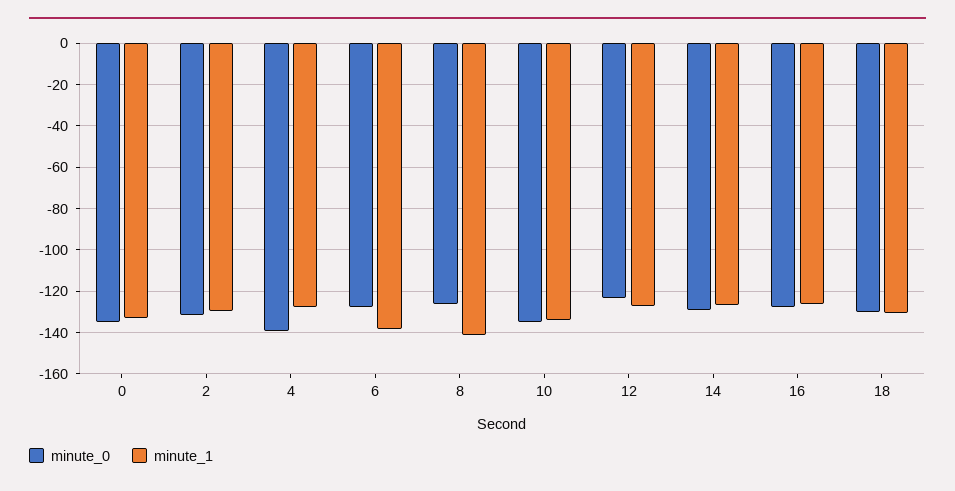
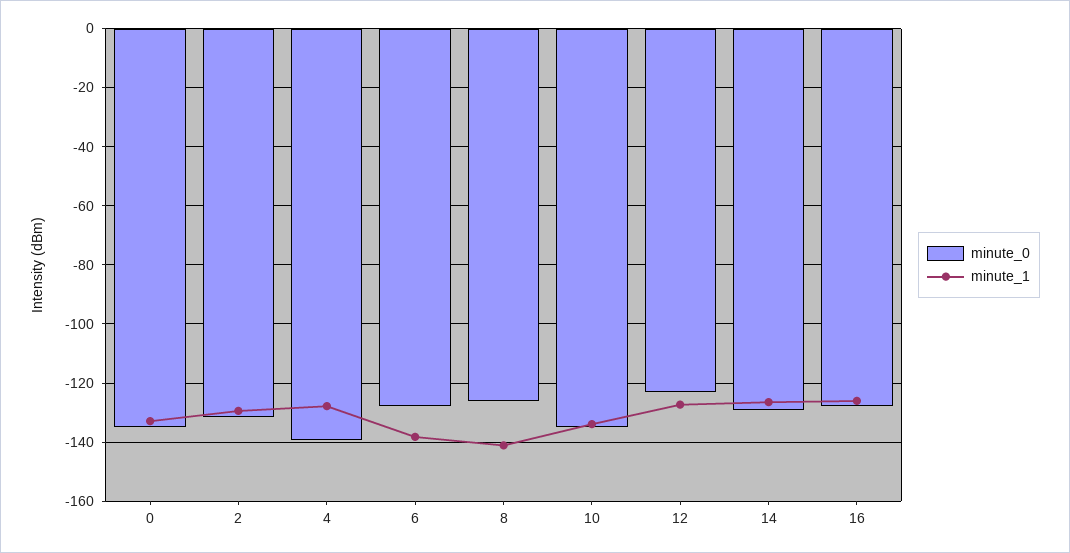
minute_0, 18: -130 -> none
minute_1, 18: -130 -> none

